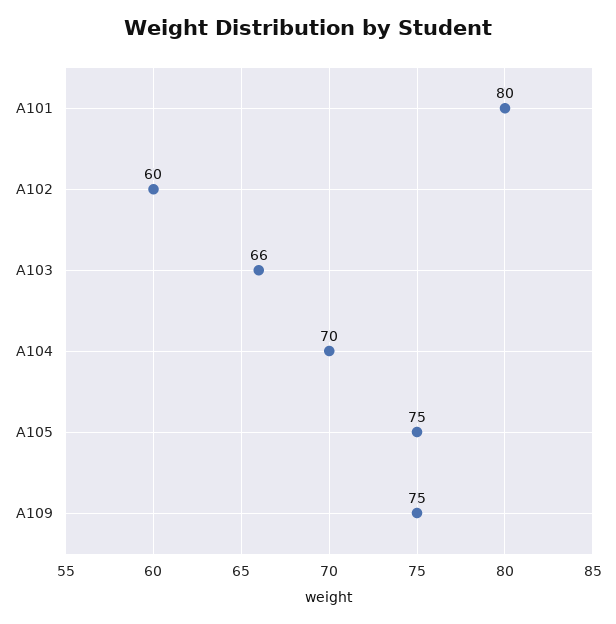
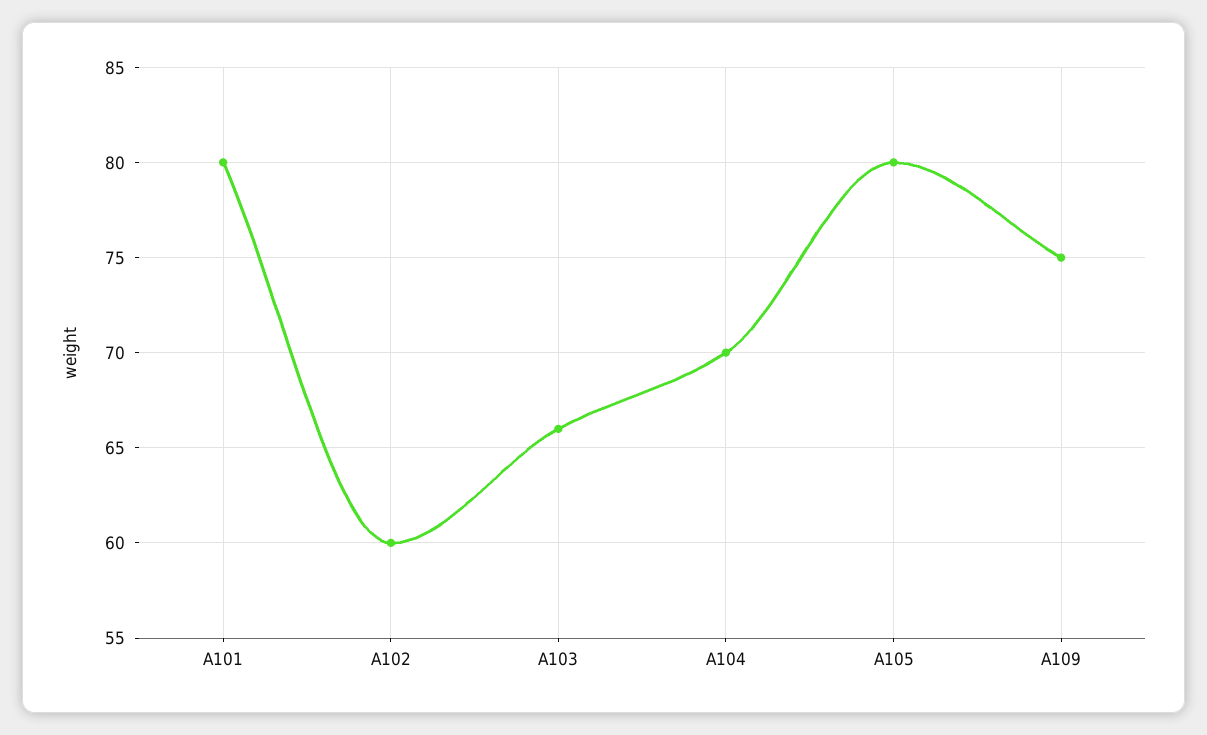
A105: 75 -> 80

